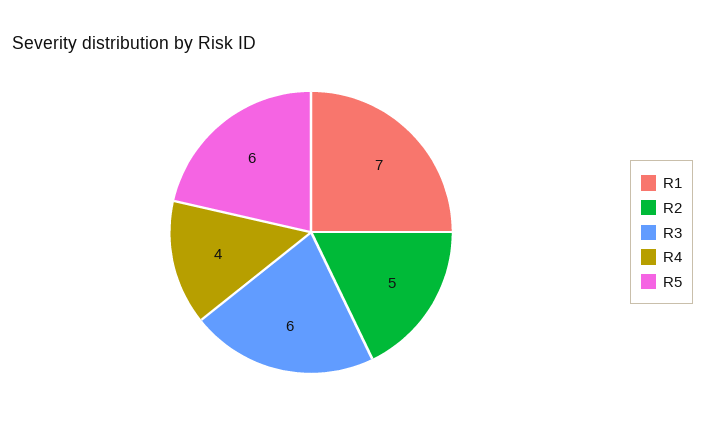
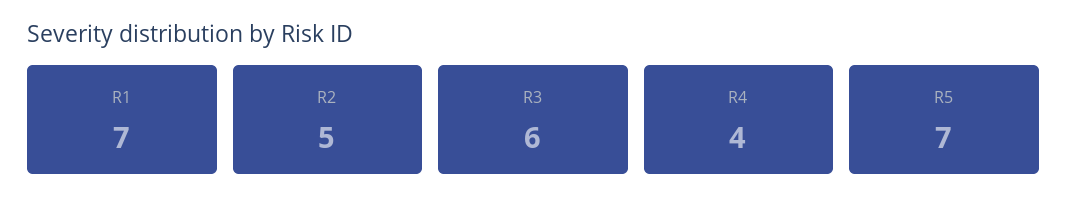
R5: 6 -> 7

